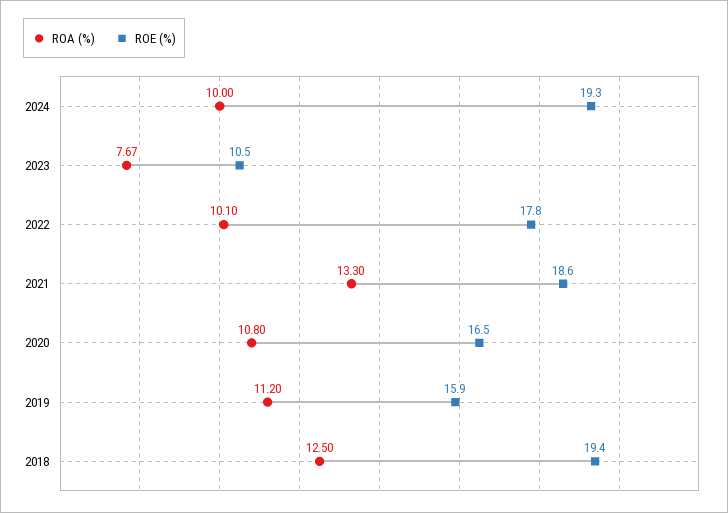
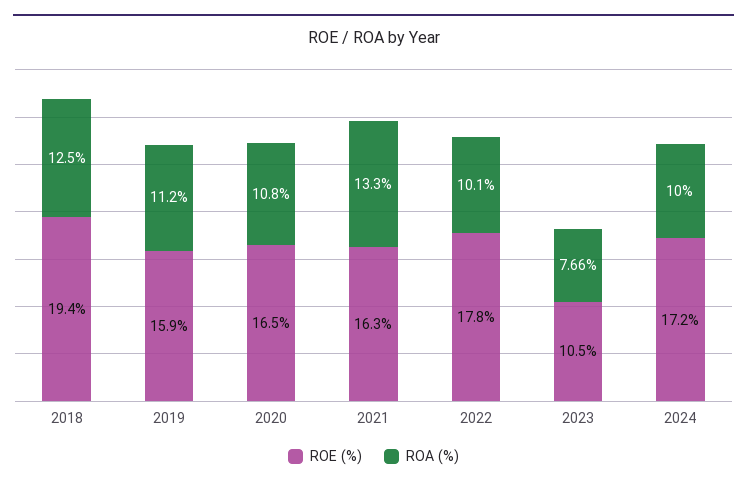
ROE (%), 2024: 19.3 -> 17.2
ROA (%), 2023: 7.67 -> 7.66
ROE (%), 2021: 18.6 -> 16.3

